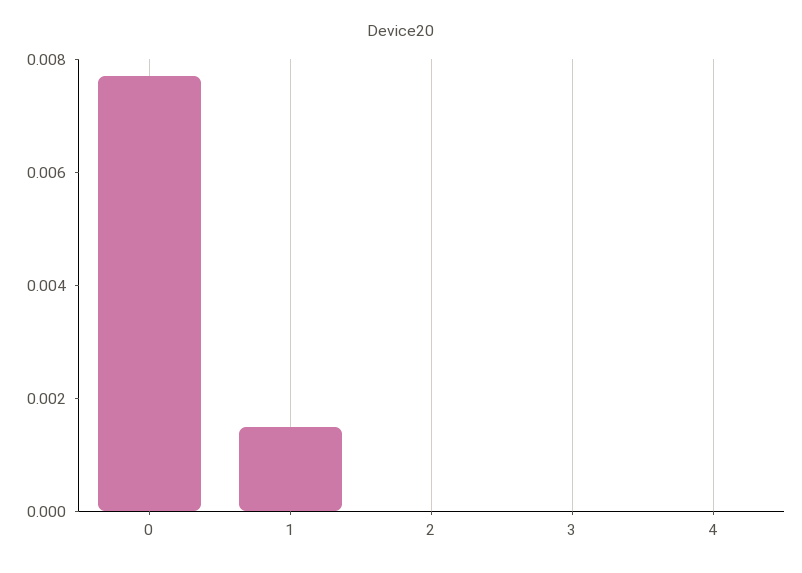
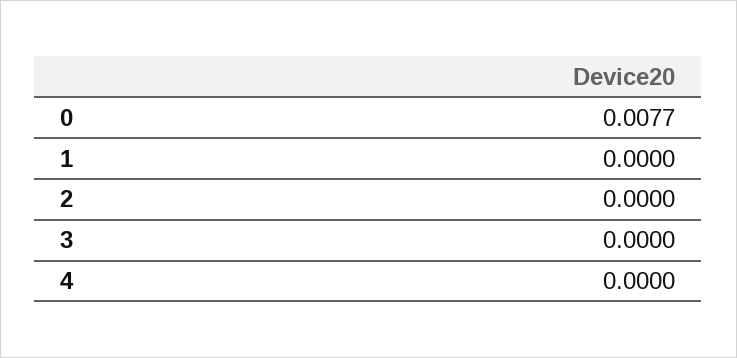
1: 0.0015 -> 0

